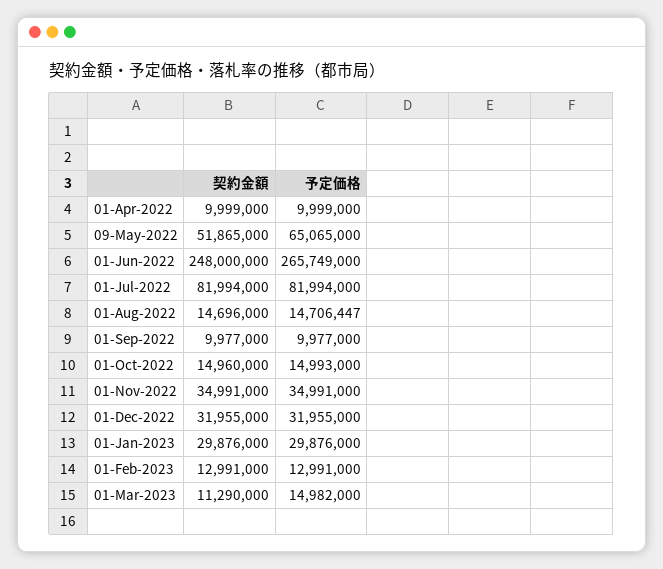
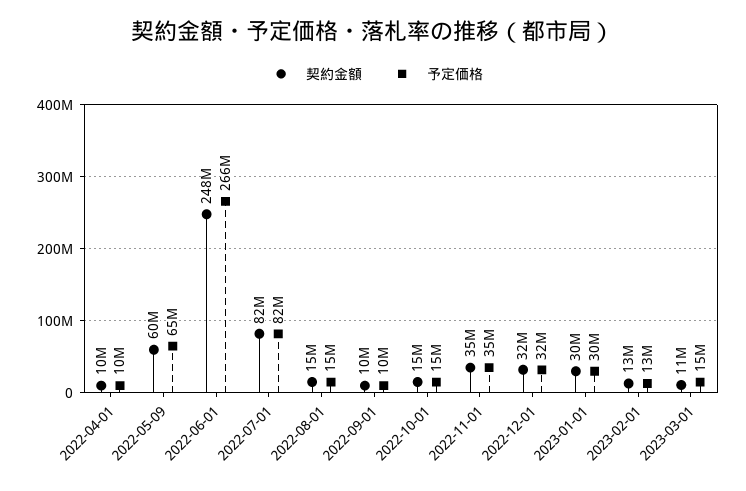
契約金額, 09-May-2022: 51865000 -> 60000000

